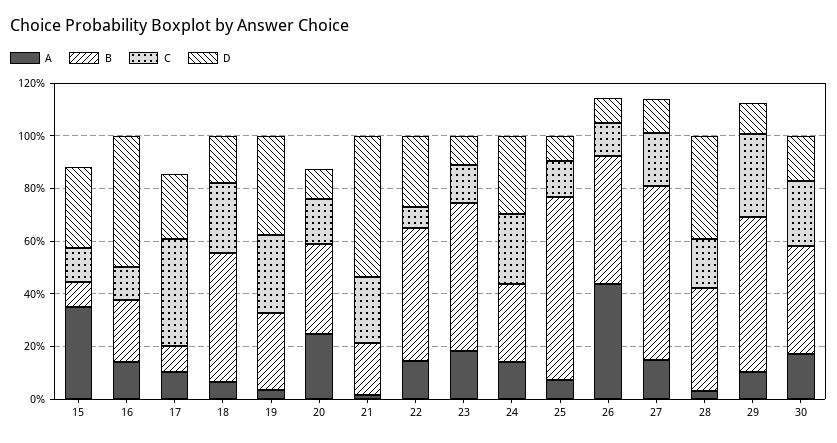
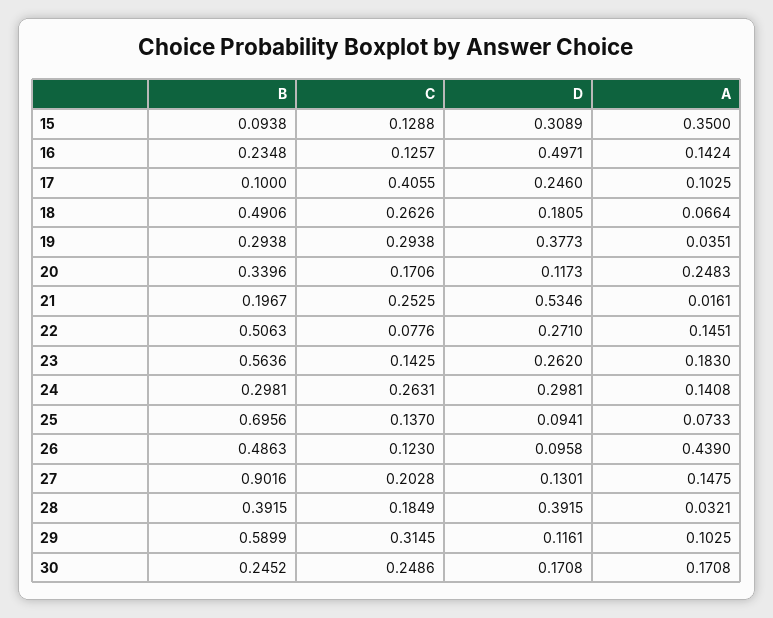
D, 23: 0.1 -> 0.262
B, 27: 0.65 -> 0.9016
B, 30: 0.4 -> 0.2452

